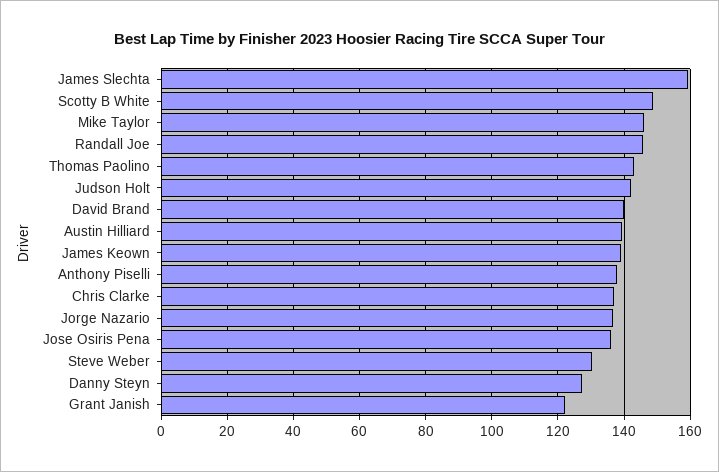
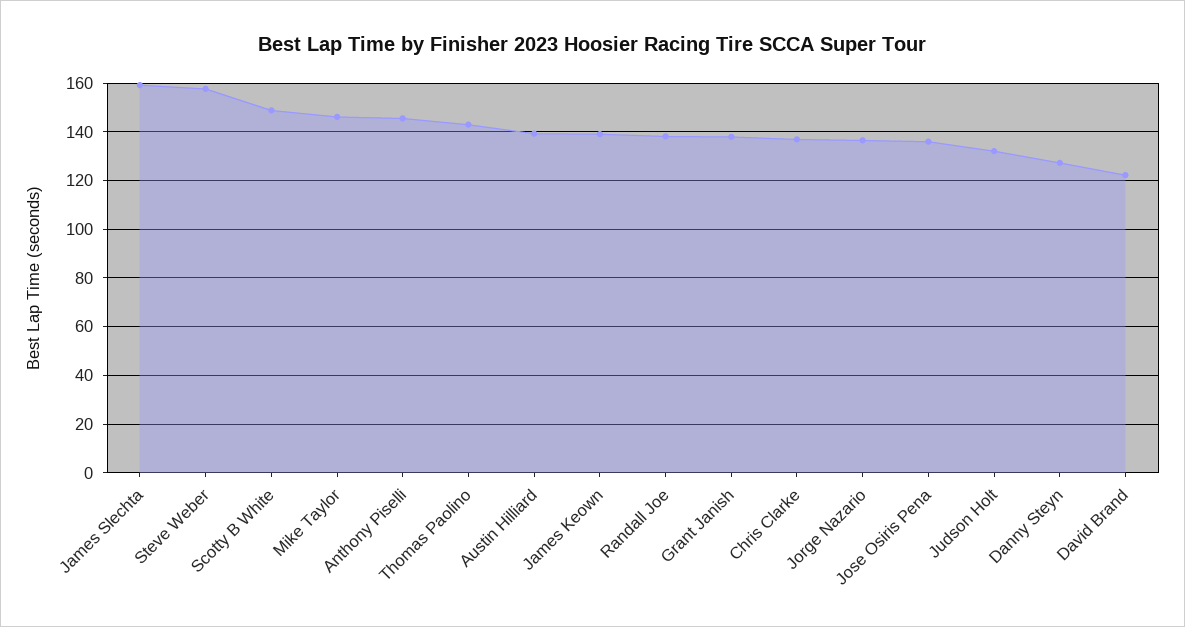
Randall Joe: 146 -> 137.5
Judson Holt: 142 -> 132.5
David Brand: 140 -> 122.5
Anthony Piselli: 138 -> 145
Steve Weber: 130 -> 157.5
Grant Janish: 122 -> 137.5

